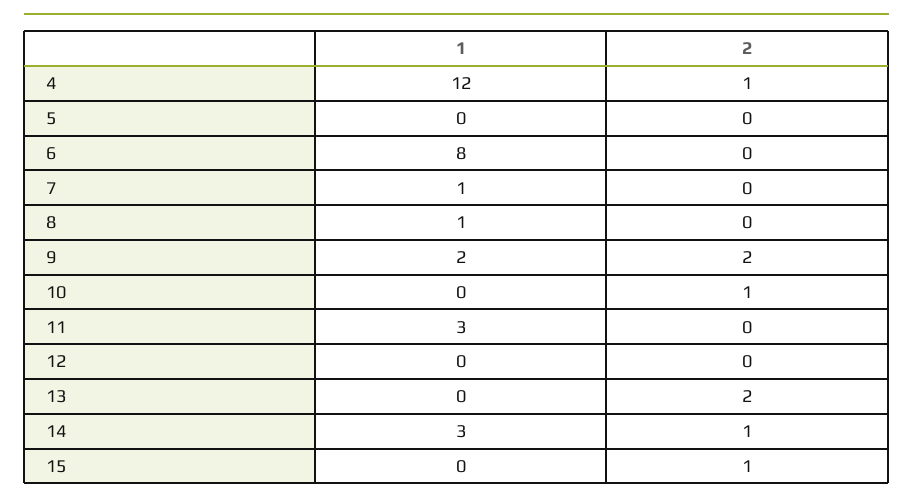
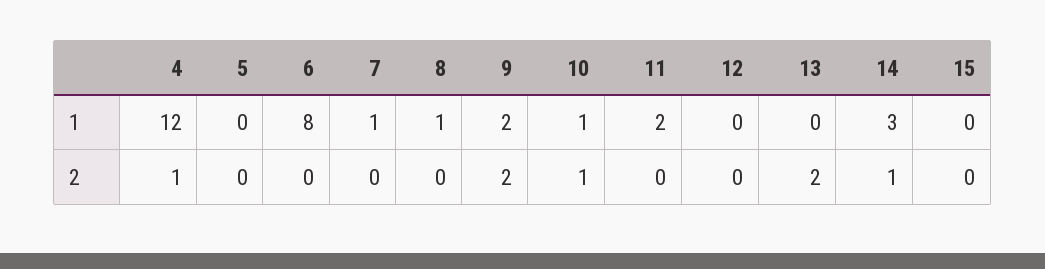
1, 10: 0 -> 1
1, 11: 3 -> 2
2, 15: 1 -> 0

